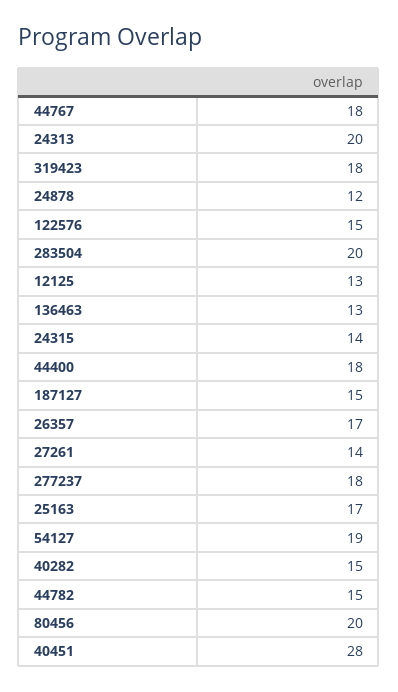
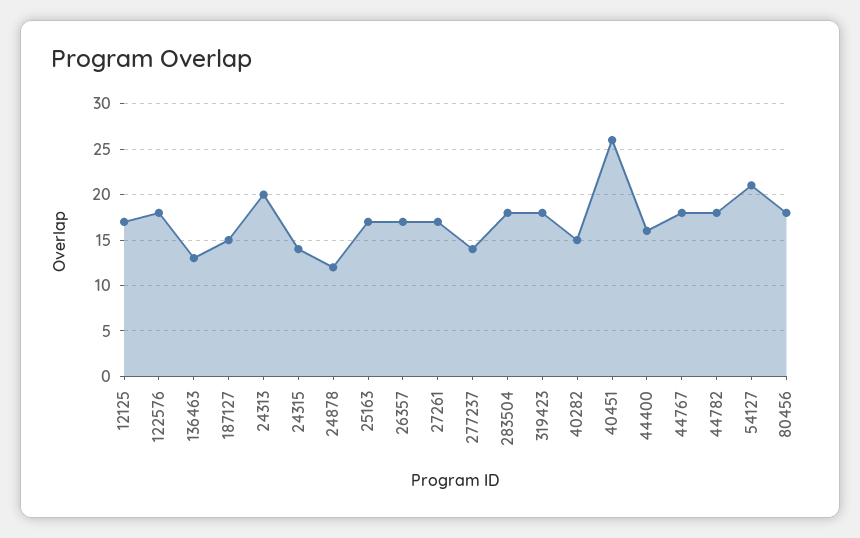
122576: 15 -> 18
283504: 20 -> 18
12125: 13 -> 17
44400: 18 -> 16
27261: 14 -> 17
277237: 18 -> 14
54127: 19 -> 21
44782: 15 -> 18
80456: 20 -> 18
40451: 28 -> 26

